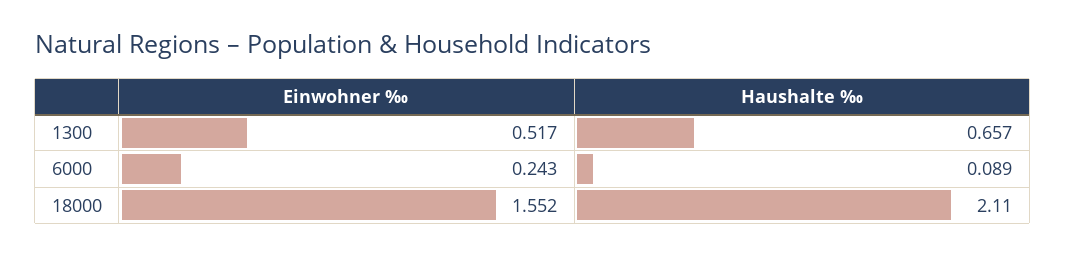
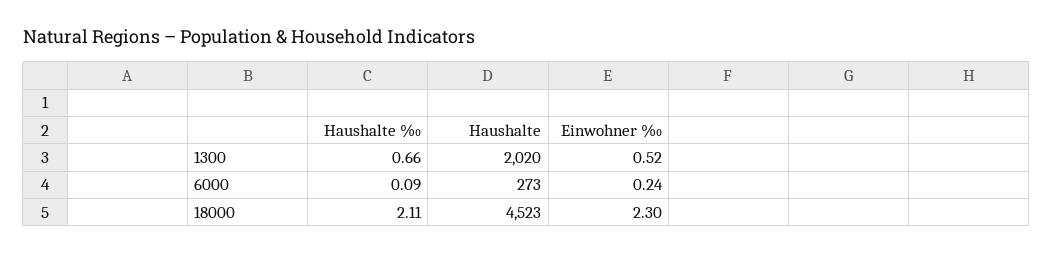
Einwohner ‰, 18000: 1.552 -> 2.3
Haushalte, 1300: none -> 2020
Haushalte, 6000: none -> 273
Haushalte, 18000: none -> 4523

